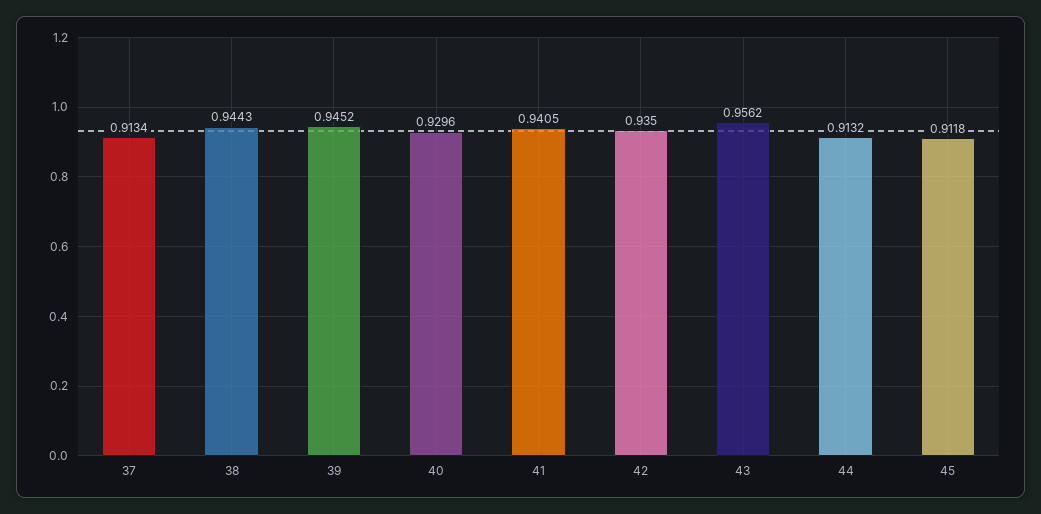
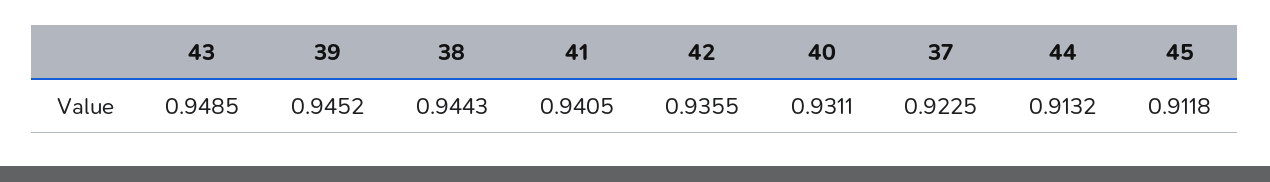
37: 0.9134 -> 0.9225
40: 0.9296 -> 0.9311
42: 0.935 -> 0.9355
43: 0.9562 -> 0.9485

